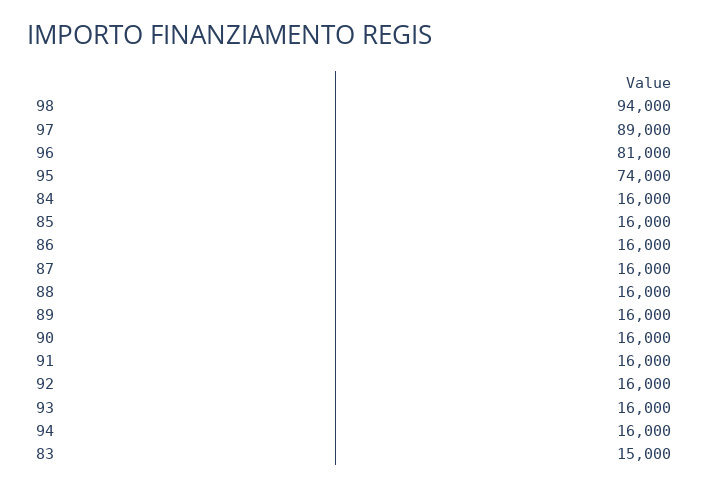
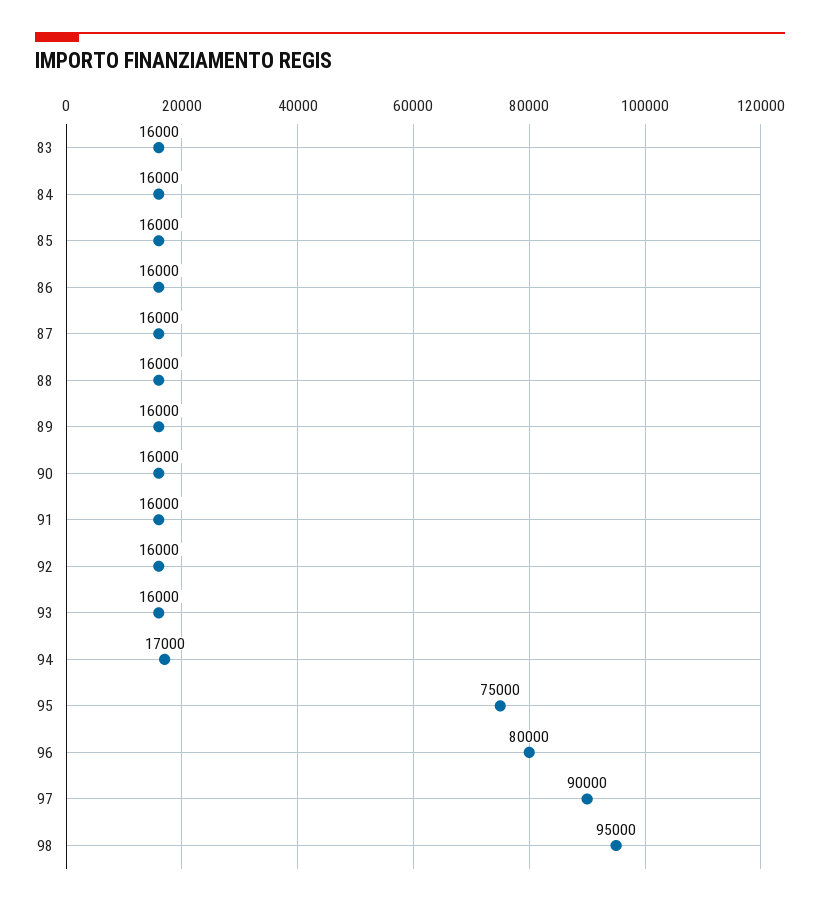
98: 94000 -> 95000
97: 89000 -> 90000
96: 81000 -> 80000
95: 74000 -> 75000
94: 16000 -> 17000
83: 15000 -> 16000

